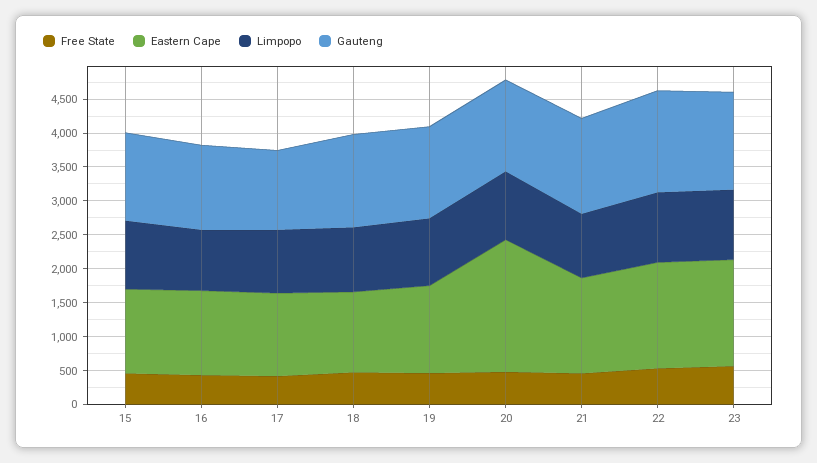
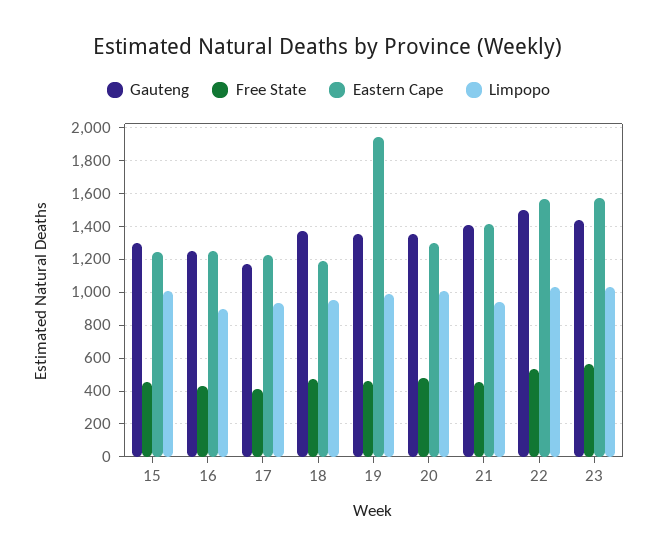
Eastern Cape, 19: 1250 -> 1950
Eastern Cape, 20: 2000 -> 1300

